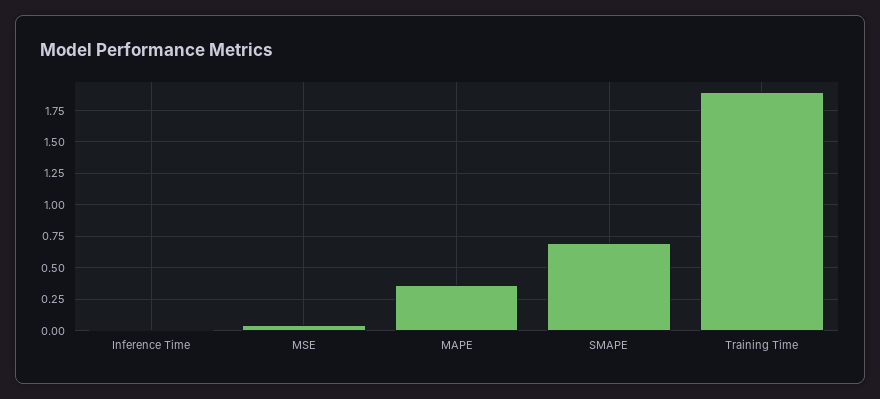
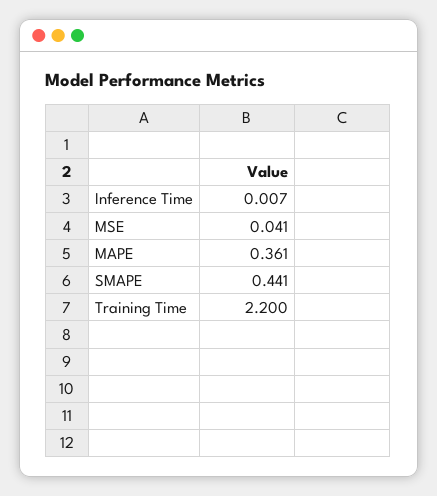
SMAPE: 0.7 -> 0.441
Training Time: 1.9 -> 2.2

